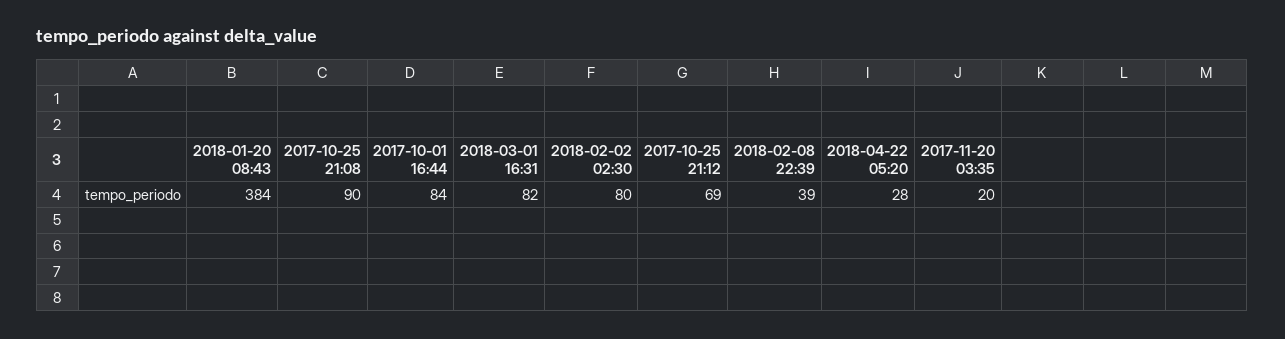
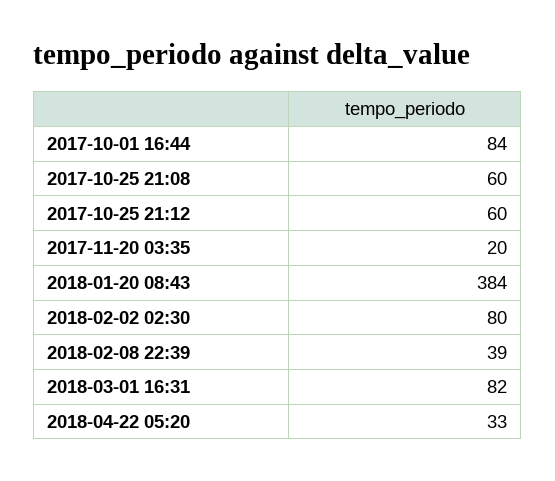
2017-10-25 21:08: 90 -> 60
2017-10-25 21:12: 69 -> 60
2018-04-22 05:20: 28 -> 33

